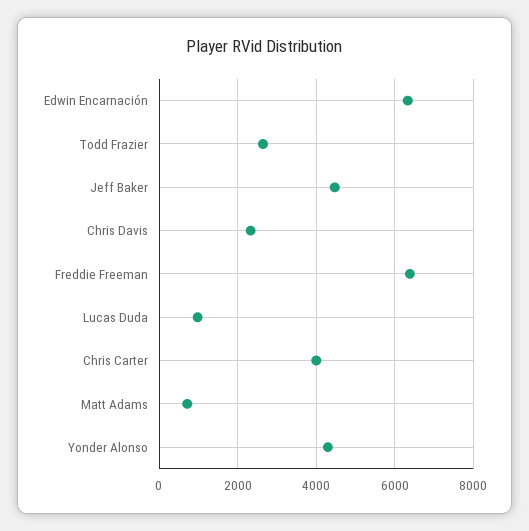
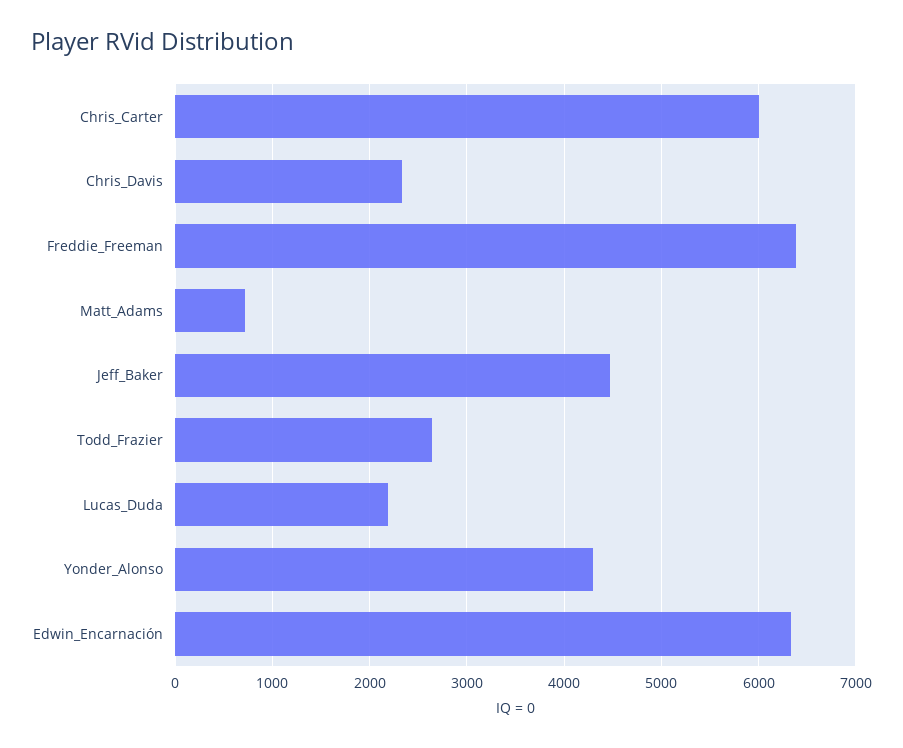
Lucas Duda: 1000 -> 2200
Chris Carter: 4000 -> 6000

